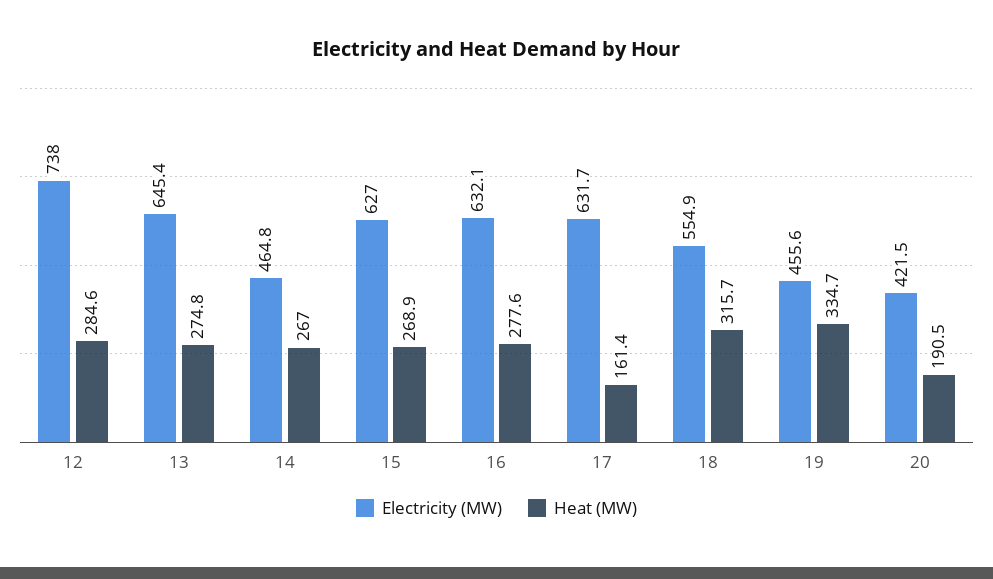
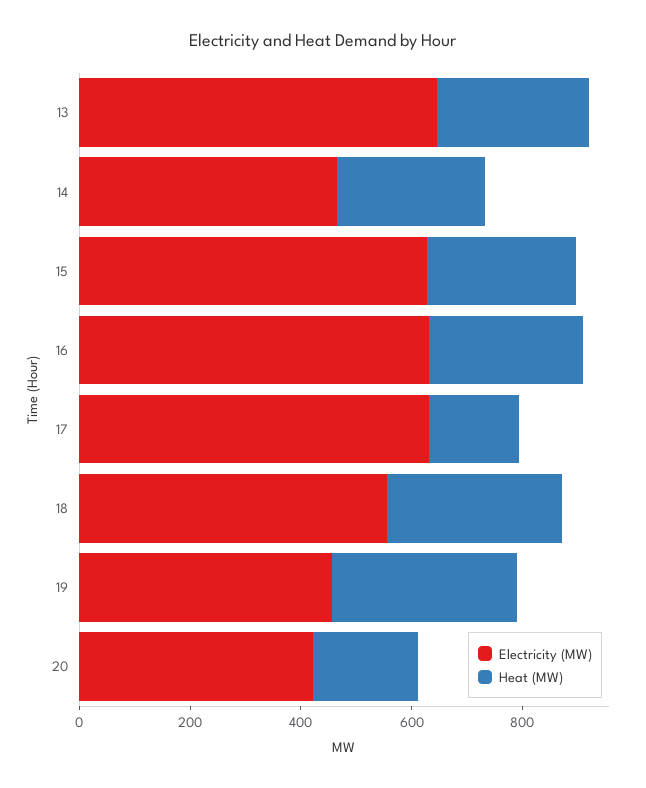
Electricity (MW), 12: 738 -> none
Heat (MW), 12: 284.6 -> none

